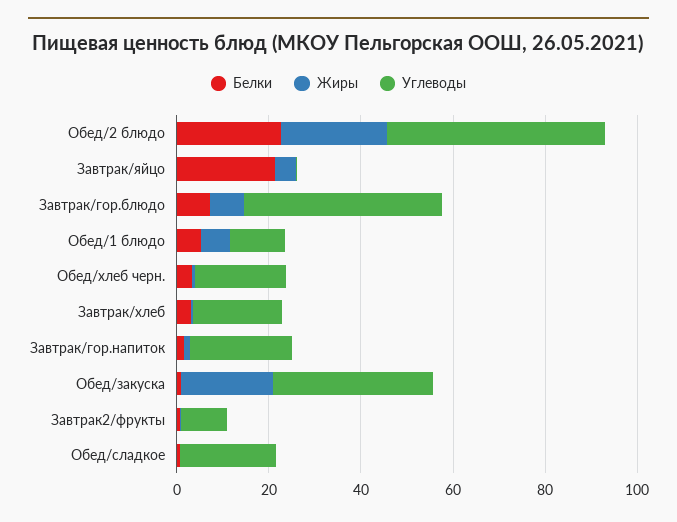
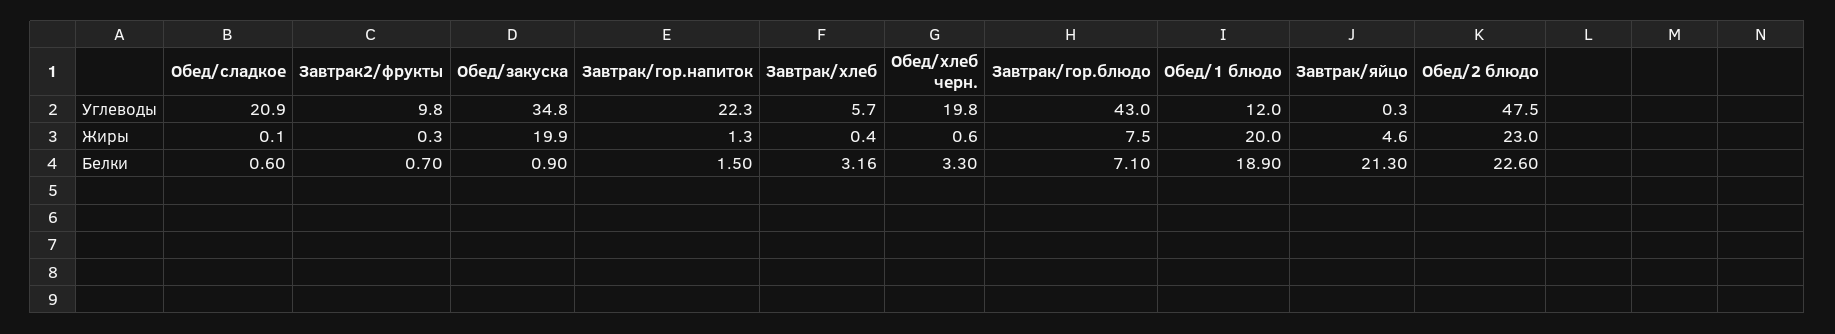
Белки, Обед/1 блюдо: 5 -> 18.9
Жиры, Обед/1 блюдо: 5 -> 20
Углеводы, Завтрак/хлеб: 20 -> 5.7

